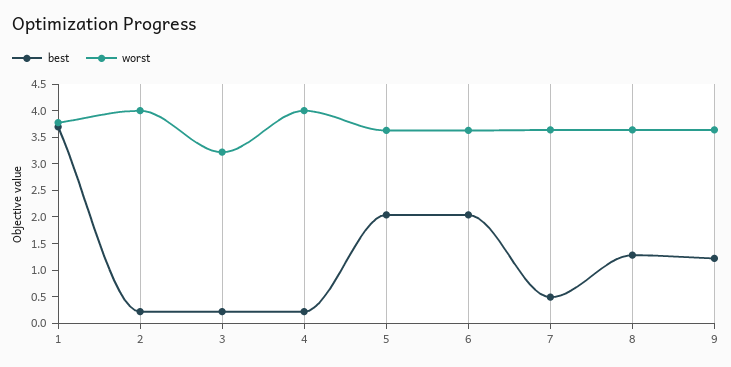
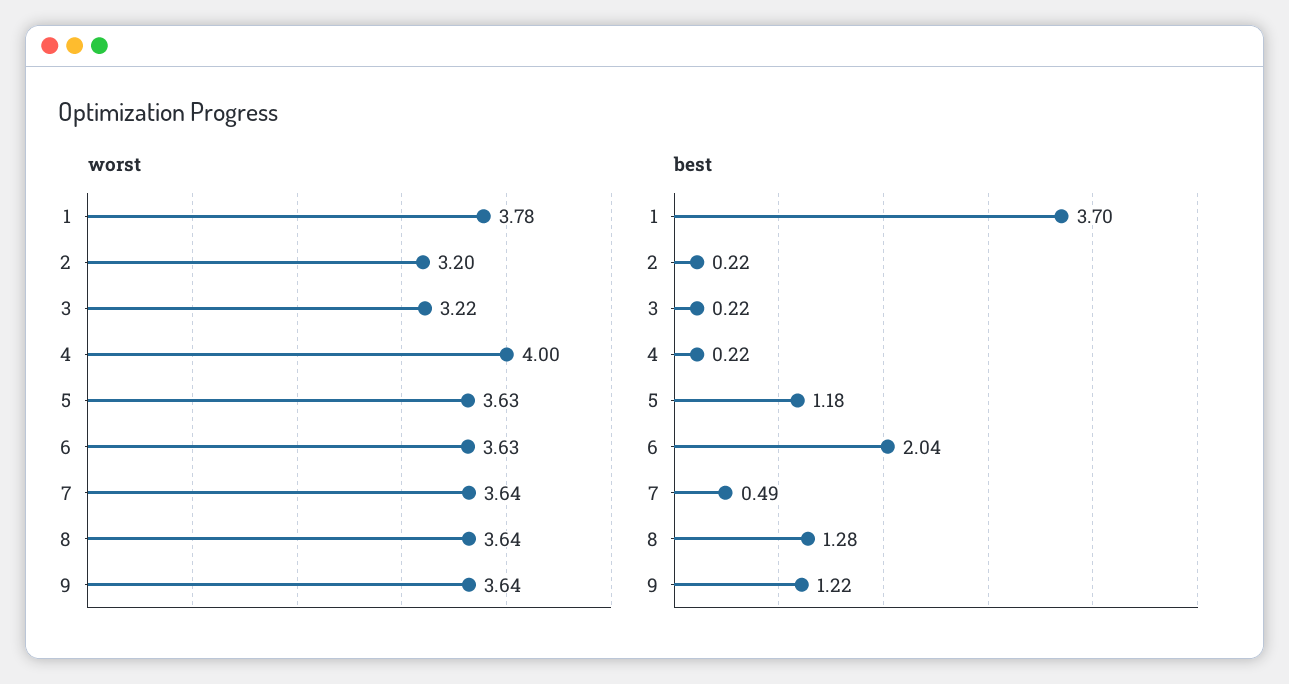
worst, 2: 4 -> 3.2
best, 5: 2 -> 1.18

